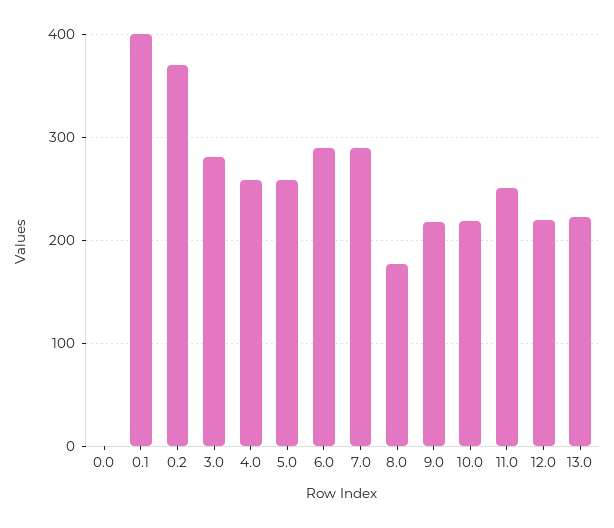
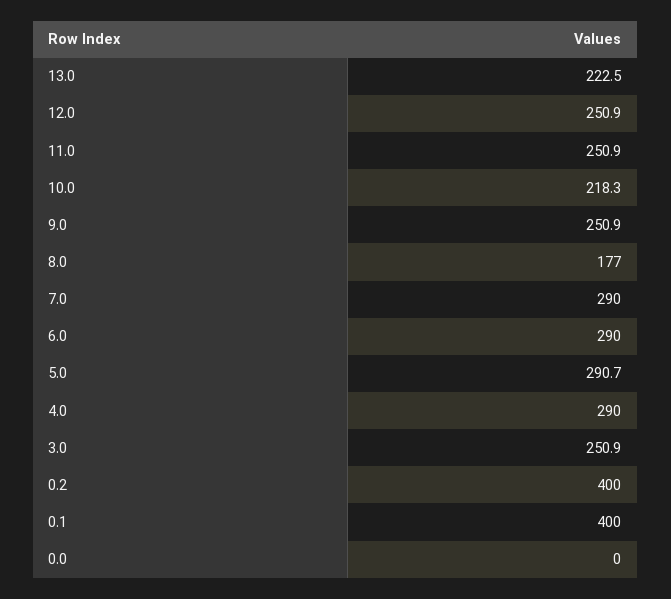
0.2: 370 -> 400
3.0: 280 -> 250.9
4.0: 260 -> 290
5.0: 260 -> 290.7
9.0: 220 -> 250.9
12.0: 220 -> 250.9

